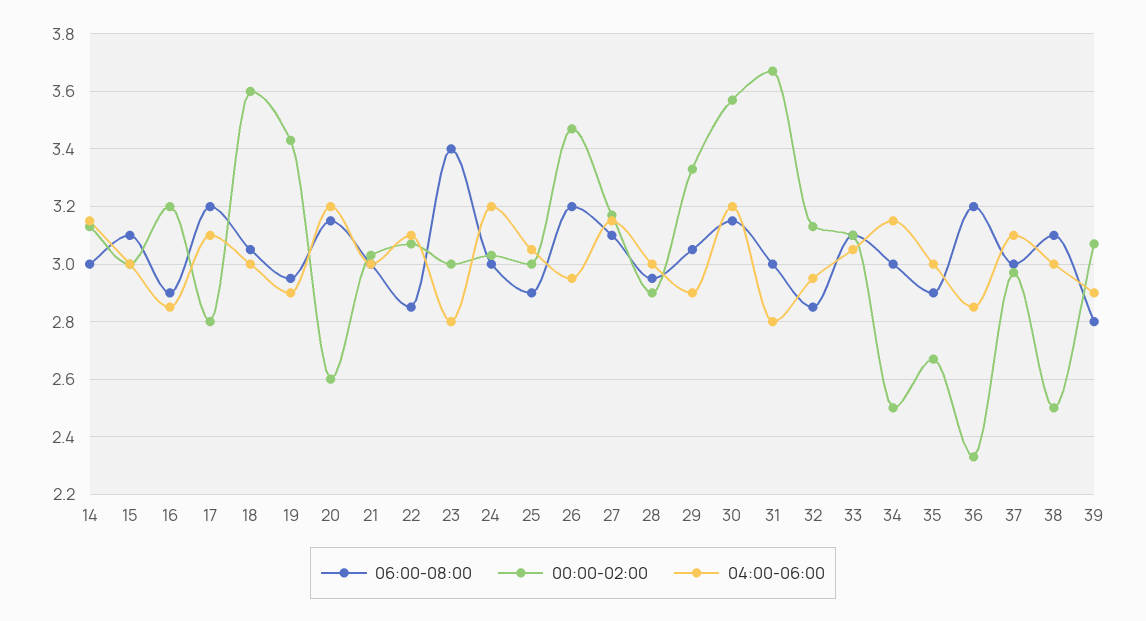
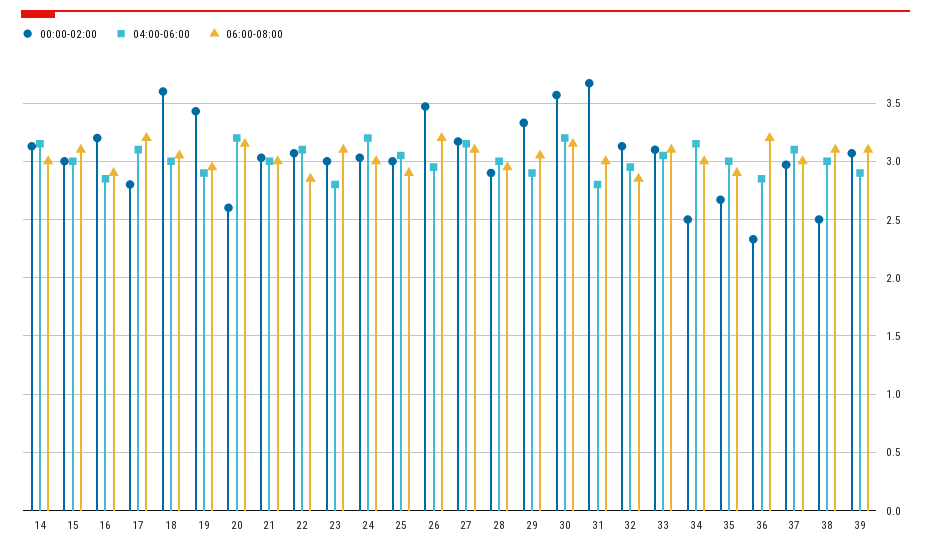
06:00-08:00, 23: 3.4 -> 3.1
06:00-08:00, 39: 2.8 -> 3.1

